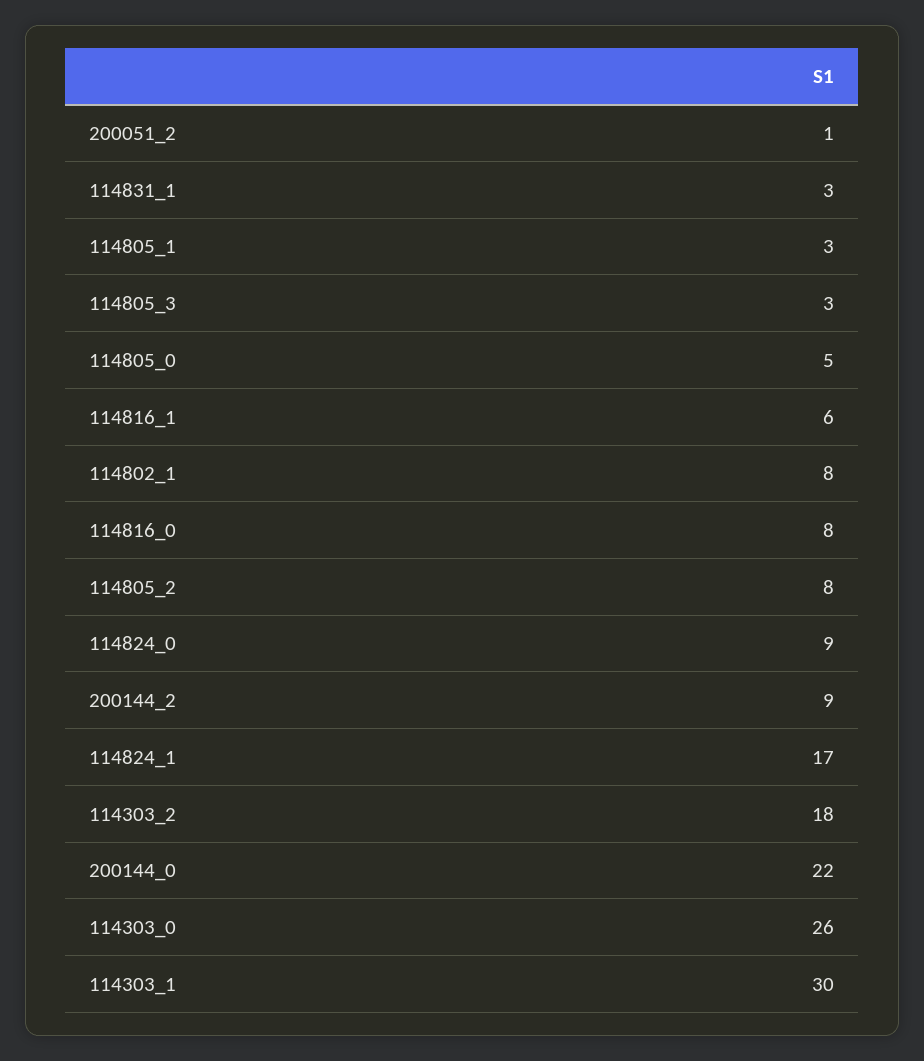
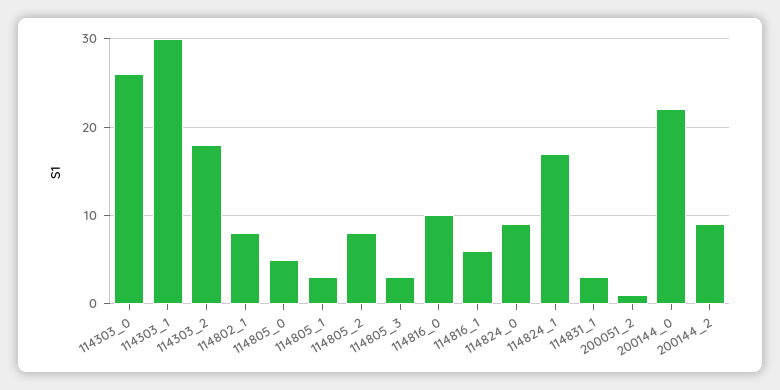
114816_0: 8 -> 10

